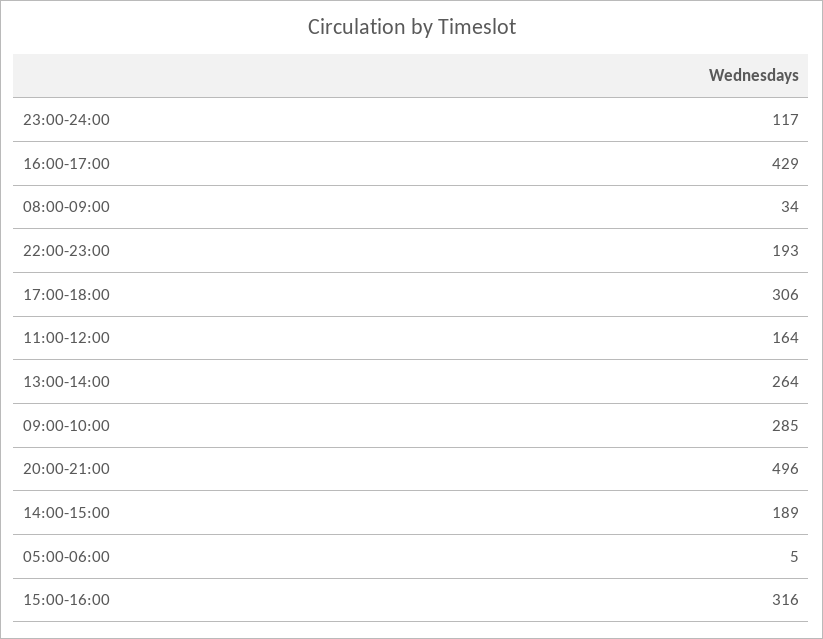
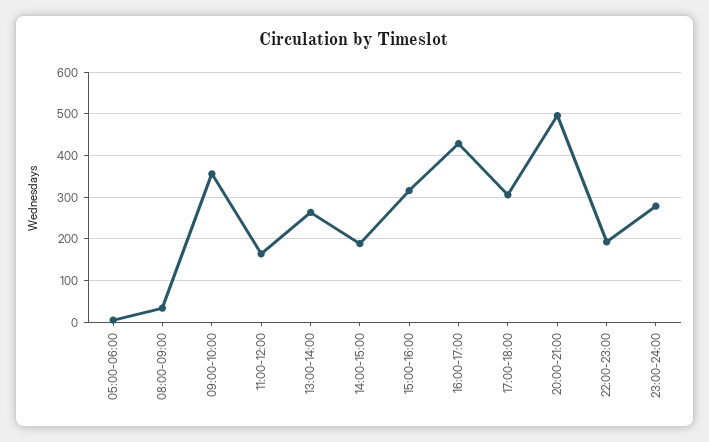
23:00-24:00: 117 -> 280
09:00-10:00: 285 -> 360

